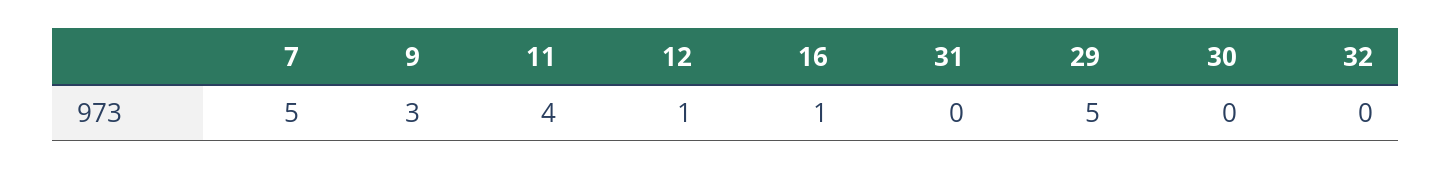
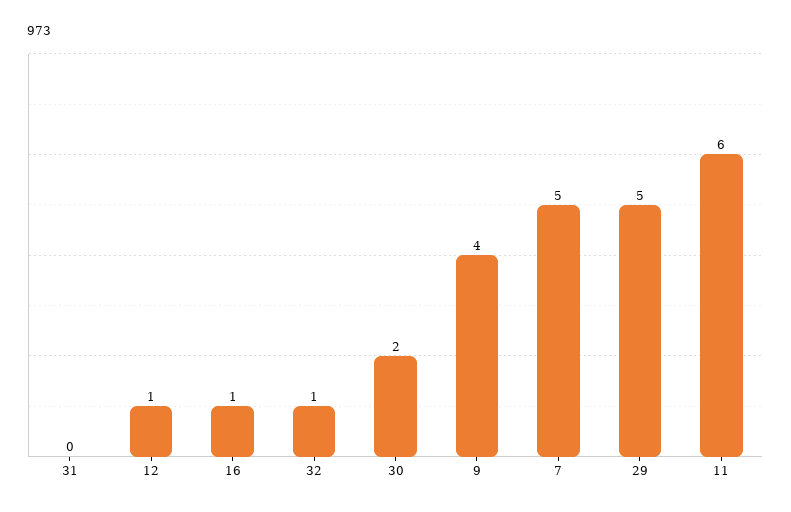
9: 3 -> 4
11: 4 -> 6
30: 0 -> 2
32: 0 -> 1

